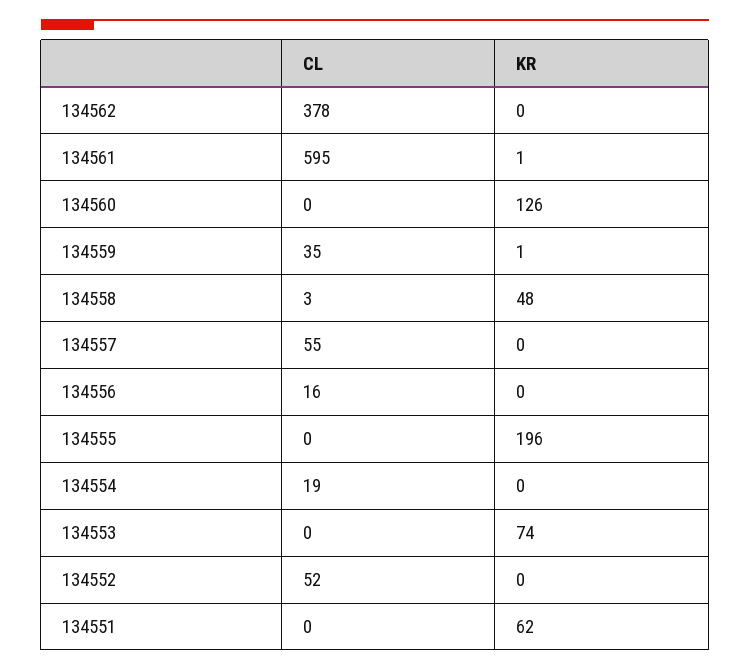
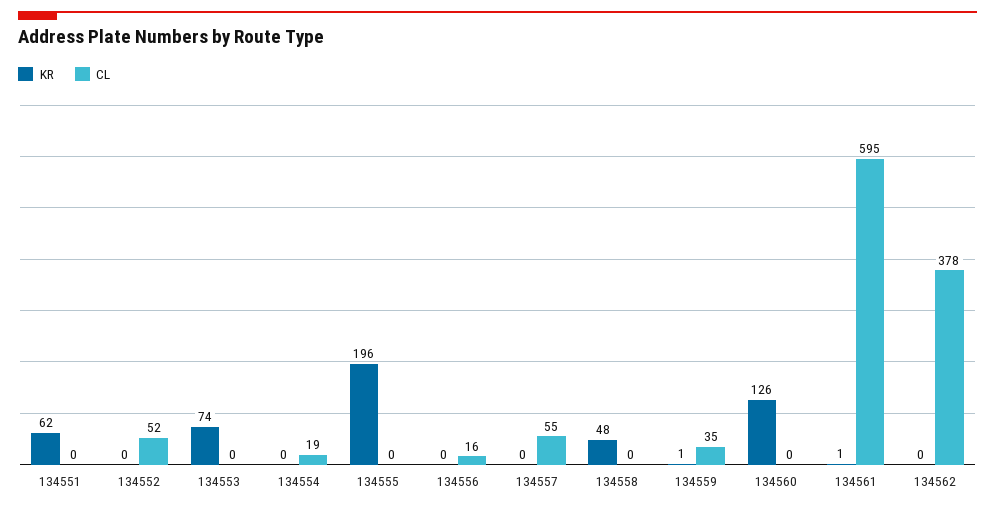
CL, 134558: 3 -> 0

